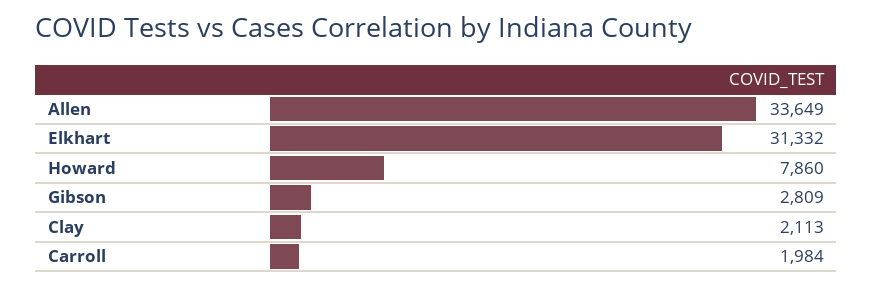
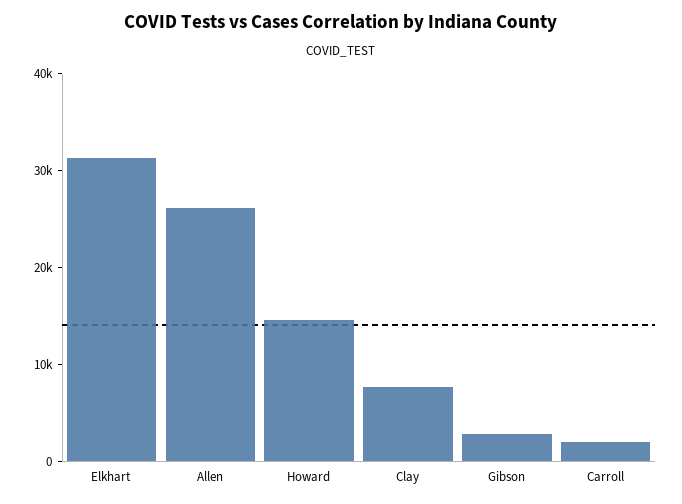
Allen: 33649 -> 26000
Howard: 7860 -> 14000
Clay: 2113 -> 8000

